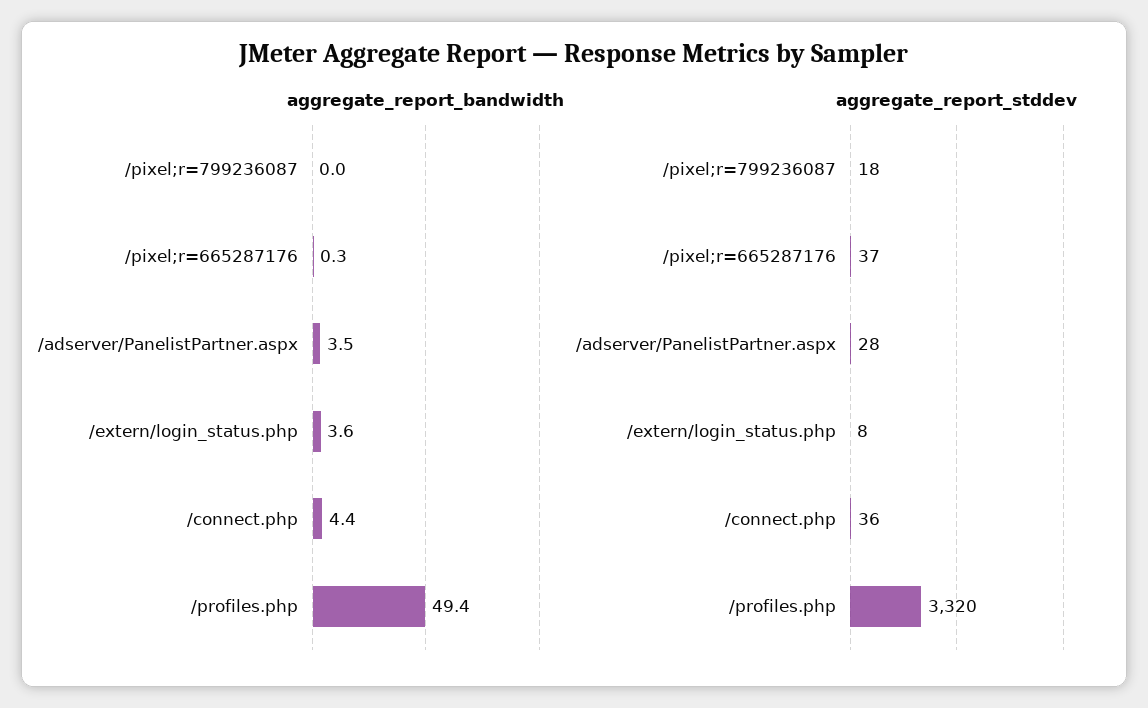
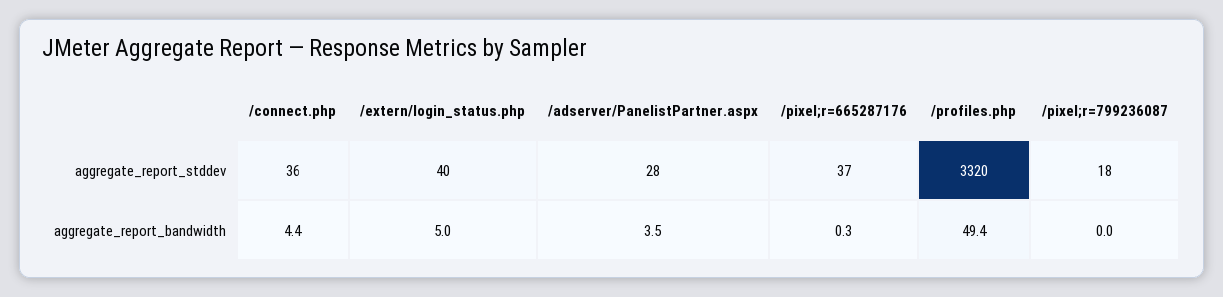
aggregate_report_bandwidth, /extern/login_status.php: 3.6 -> 5
aggregate_report_stddev, /extern/login_status.php: 8 -> 40

